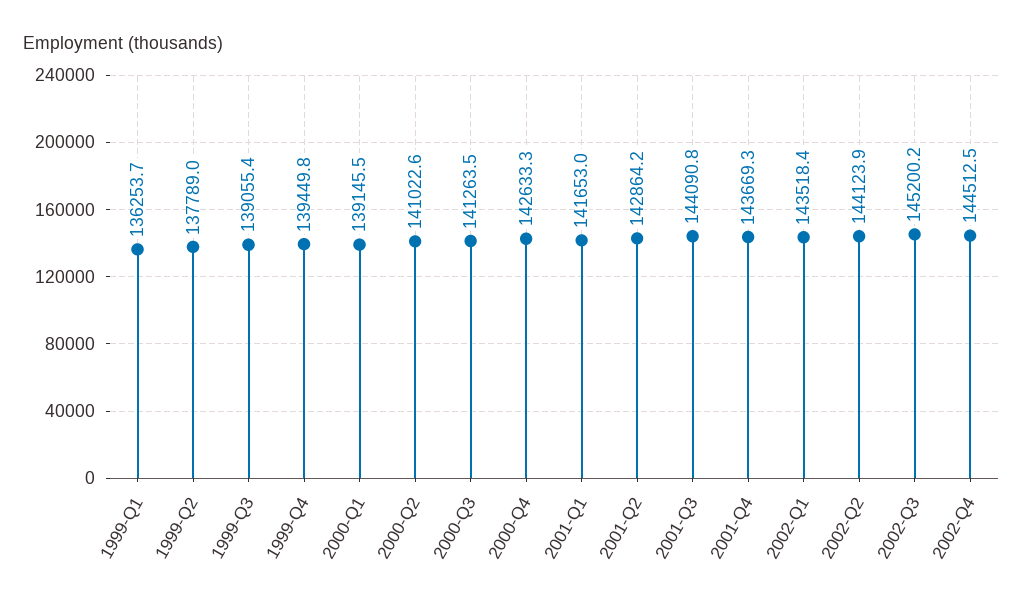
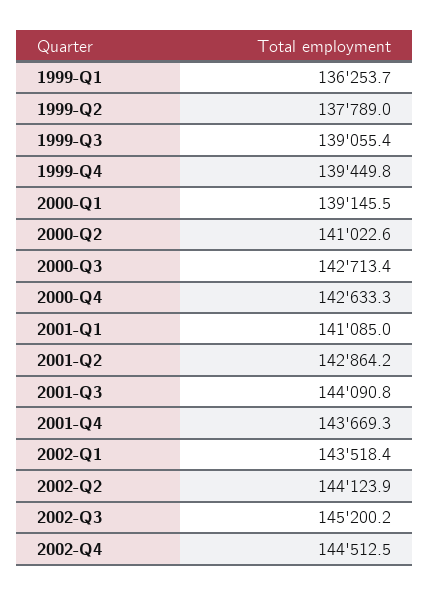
2000-Q3: 141263.5 -> 142713.4
2001-Q1: 141653 -> 141085

